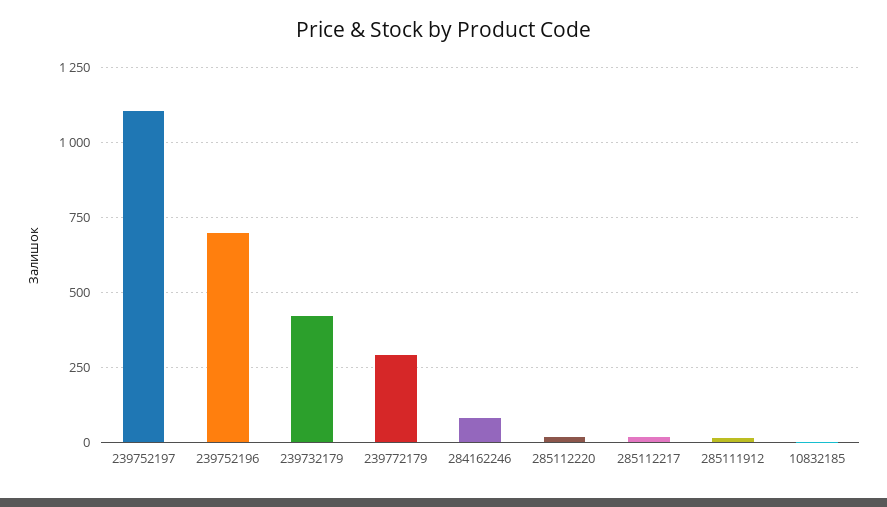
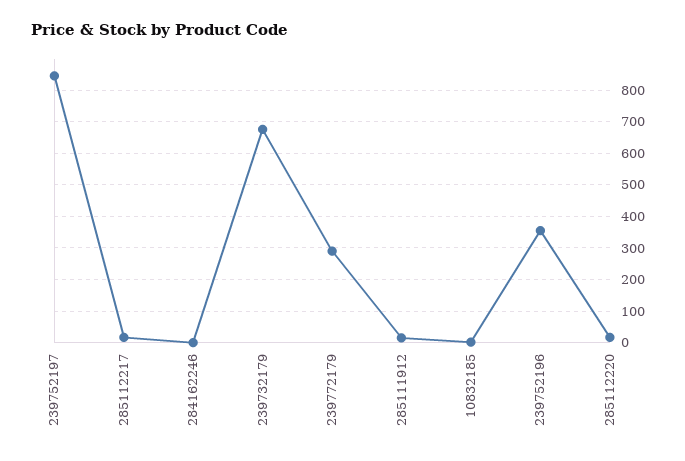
239752197: 1100 -> 840
239752196: 700 -> 360
239732179: 425 -> 680
284162246: 75 -> 0

